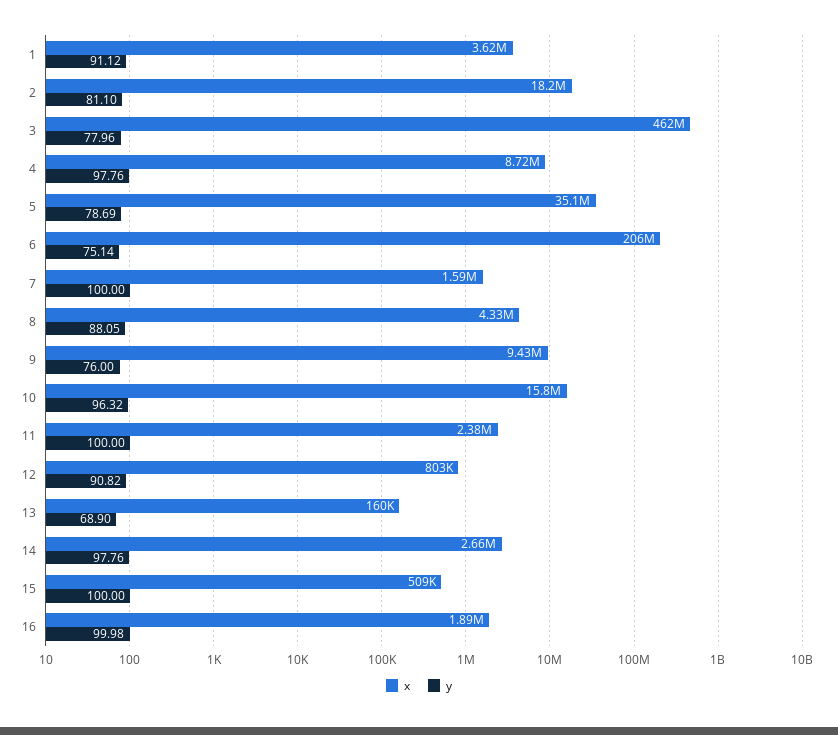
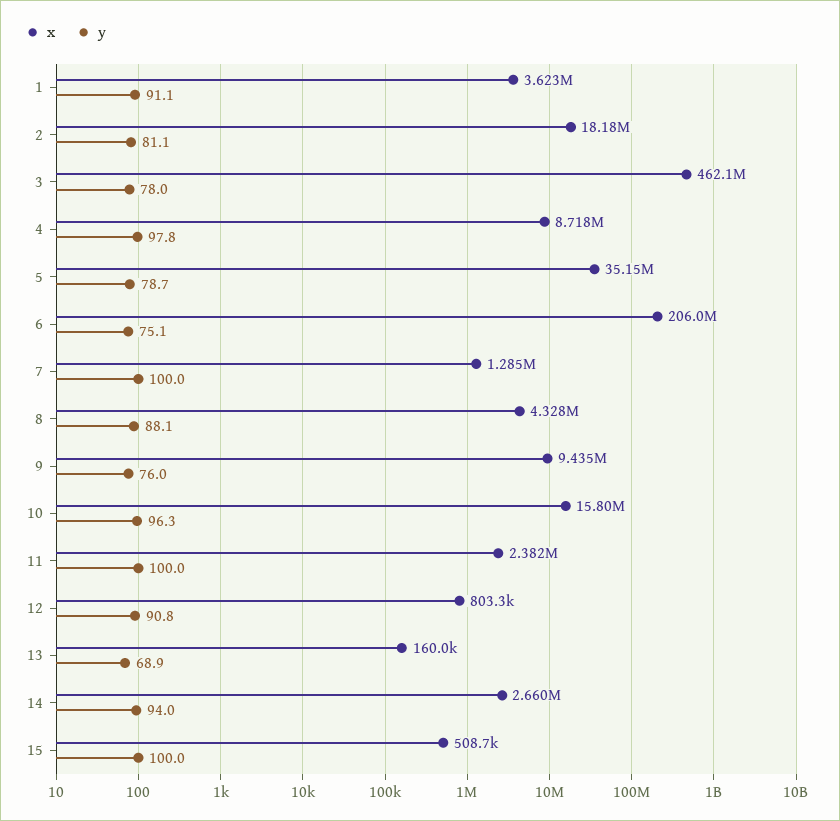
x, 7: 1590000 -> 1285000
y, 14: 97.76 -> 94
x, 16: 1890000 -> none
y, 16: 99.98 -> none

